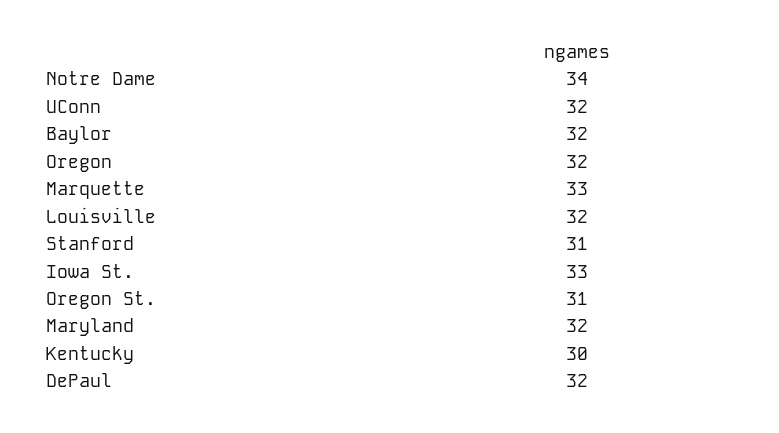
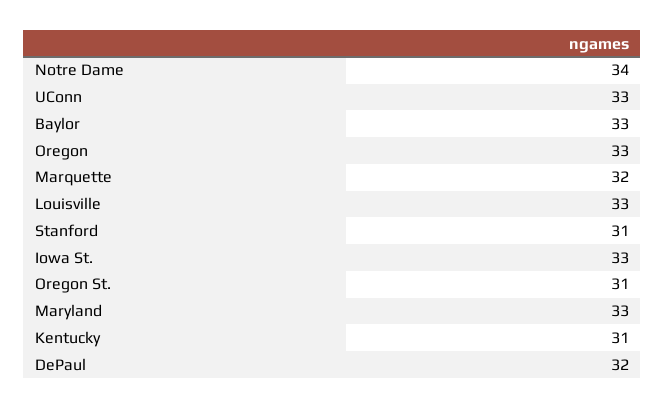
UConn: 32 -> 33
Baylor: 32 -> 33
Oregon: 32 -> 33
Marquette: 33 -> 32
Louisville: 32 -> 33
Maryland: 32 -> 33
Kentucky: 30 -> 31

